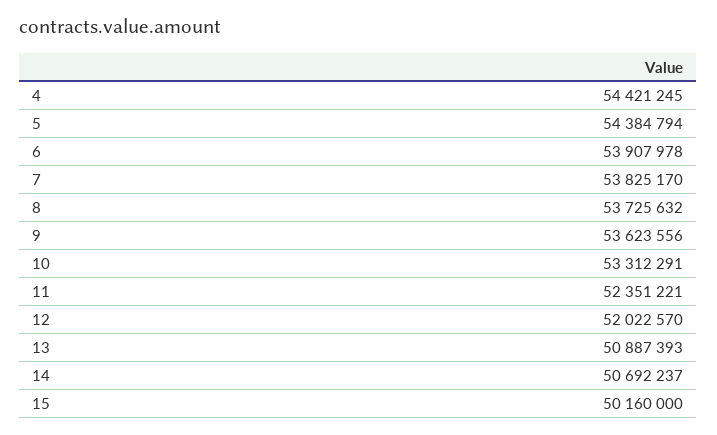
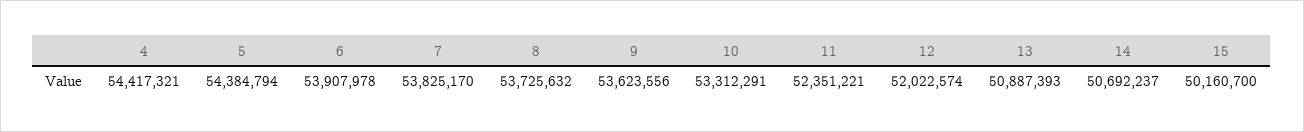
4: 54421245 -> 54417321
12: 52022570 -> 52022574
15: 50160000 -> 50160700

